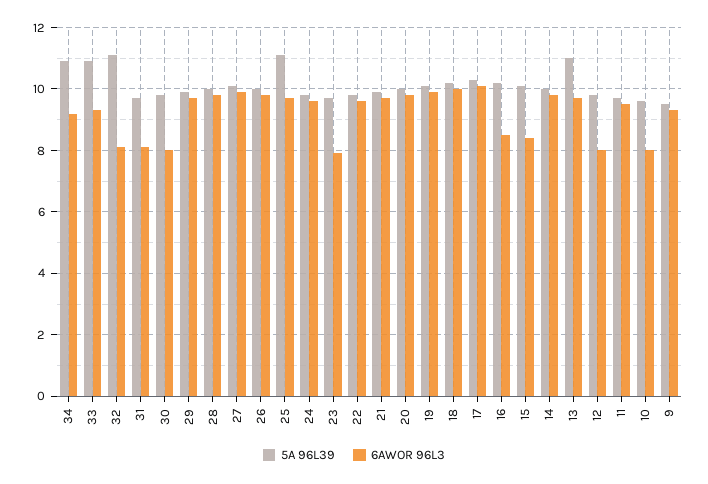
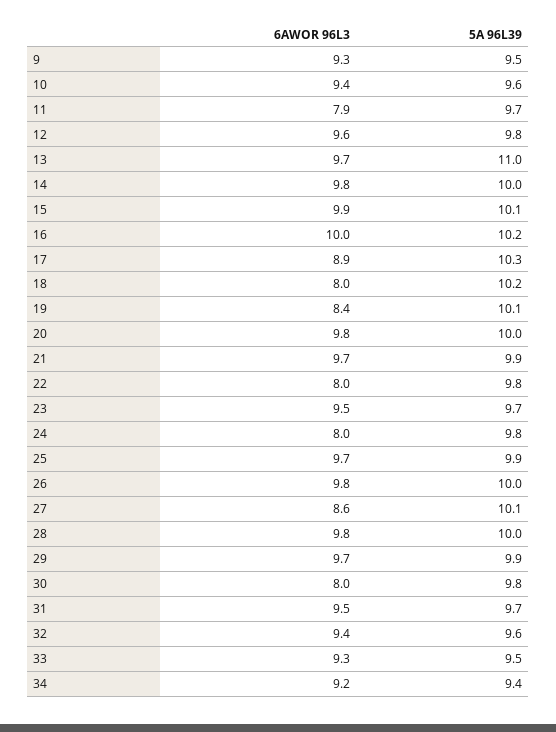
5A 96L39, 34: 11 -> 9.4
5A 96L39, 33: 11 -> 9.5
5A 96L39, 32: 11 -> 9.6
6AWOR 96L3, 32: 8 -> 9.4
6AWOR 96L3, 31: 8 -> 9.5
6AWOR 96L3, 27: 10 -> 8.6
5A 96L39, 25: 11 -> 9.9
6AWOR 96L3, 24: 9.5 -> 8
6AWOR 96L3, 23: 8 -> 9.5
6AWOR 96L3, 22: 9.5 -> 8
6AWOR 96L3, 19: 10 -> 8.4
6AWOR 96L3, 18: 10 -> 8
6AWOR 96L3, 17: 10 -> 8.9
6AWOR 96L3, 16: 8.5 -> 10
6AWOR 96L3, 15: 8.5 -> 9.9
6AWOR 96L3, 12: 8 -> 9.6
6AWOR 96L3, 11: 9.5 -> 7.9
6AWOR 96L3, 10: 8 -> 9.4

